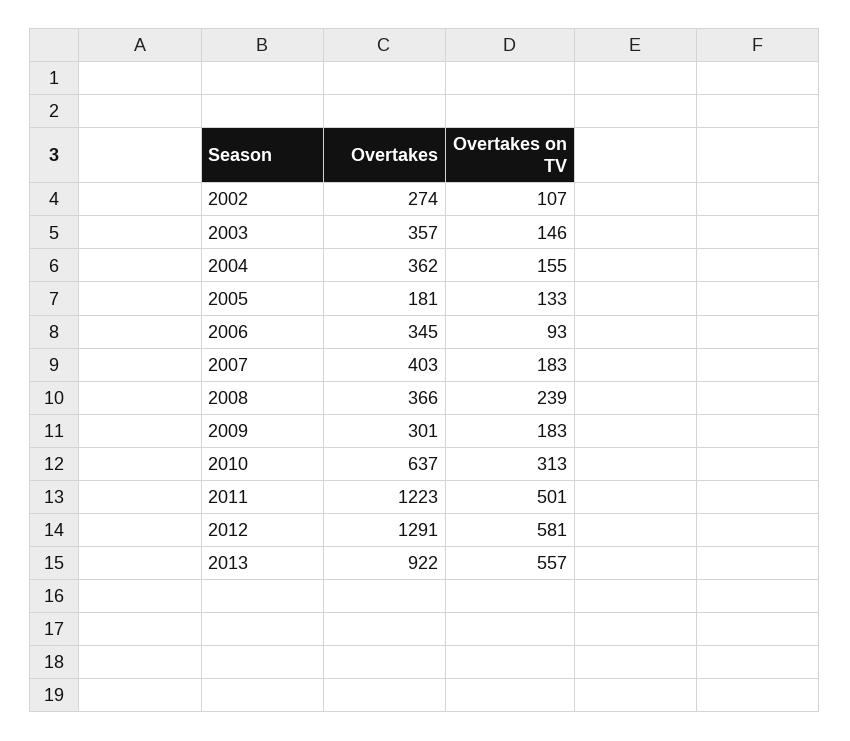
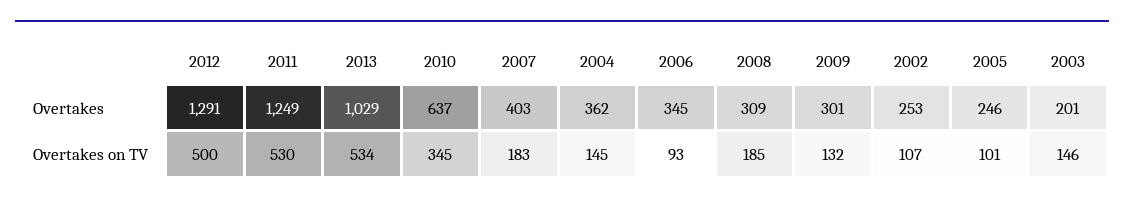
Overtakes, 2002: 274 -> 253
Overtakes, 2003: 357 -> 201
Overtakes on TV, 2004: 155 -> 145
Overtakes, 2005: 181 -> 246
Overtakes on TV, 2005: 133 -> 101
Overtakes, 2008: 366 -> 309
Overtakes on TV, 2008: 239 -> 185
Overtakes on TV, 2009: 183 -> 132
Overtakes on TV, 2010: 313 -> 345
Overtakes, 2011: 1223 -> 1249
Overtakes on TV, 2011: 501 -> 530
Overtakes on TV, 2012: 581 -> 500
Overtakes, 2013: 922 -> 1029
Overtakes on TV, 2013: 557 -> 534

